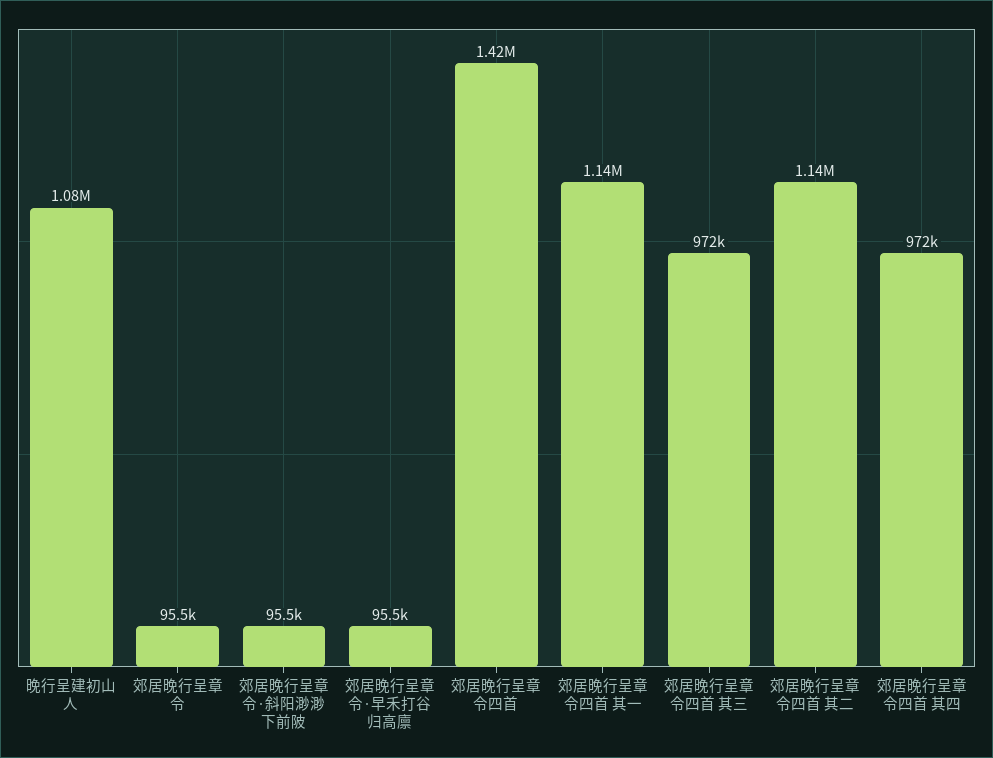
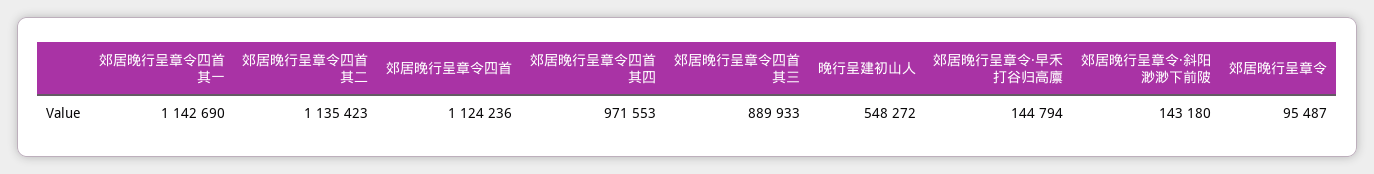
晚行呈建初山人: 1080000 -> 548272
郊居晚行呈章令·斜阳渺渺下前陂: 95500 -> 143180
郊居晚行呈章令·早禾打谷归高廪: 95500 -> 144794
郊居晚行呈章令四首: 1420000 -> 1124236
郊居晚行呈章令四首 其三: 972000 -> 889933

